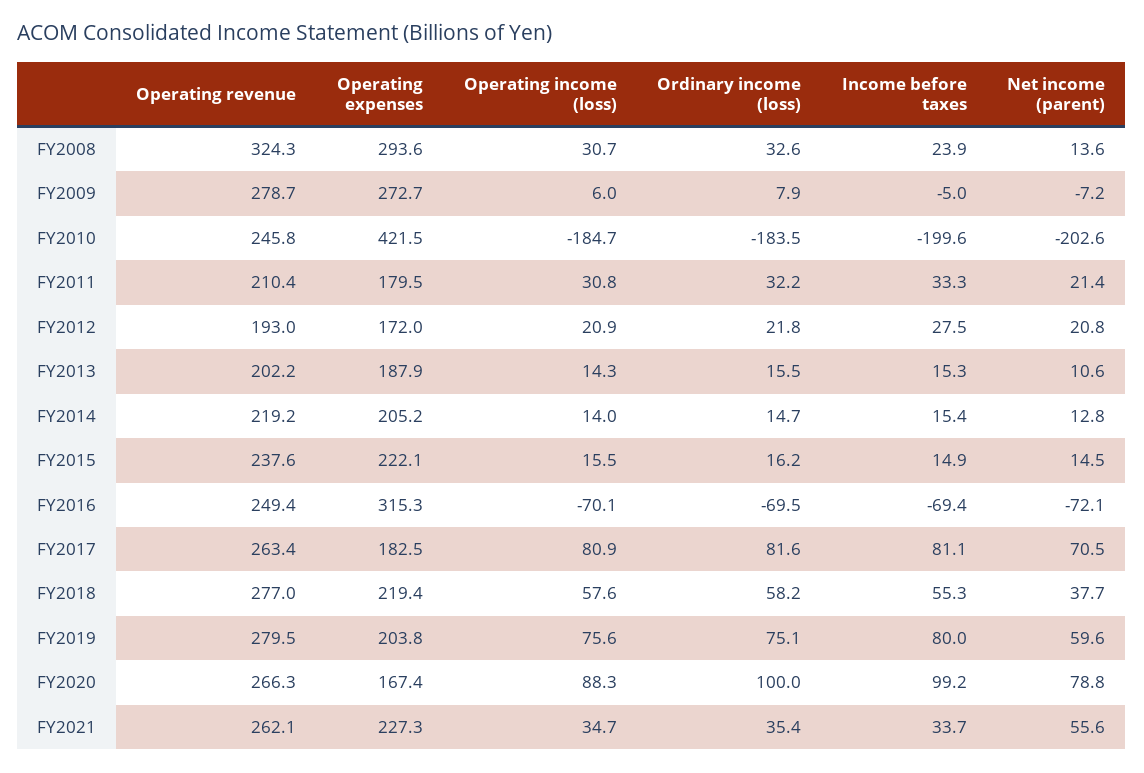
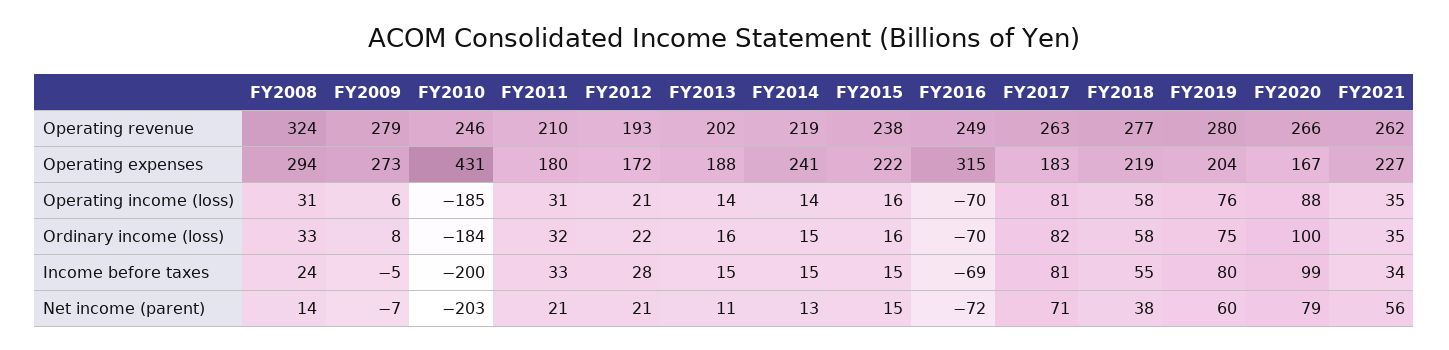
Operating expenses, FY2010: 421.5 -> 431
Operating expenses, FY2014: 205.2 -> 241

